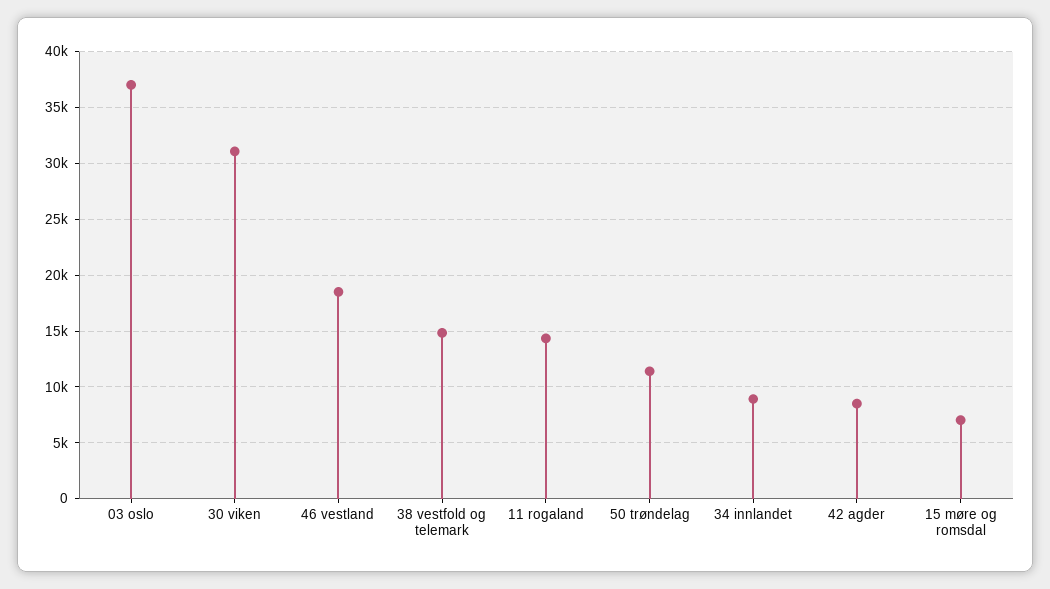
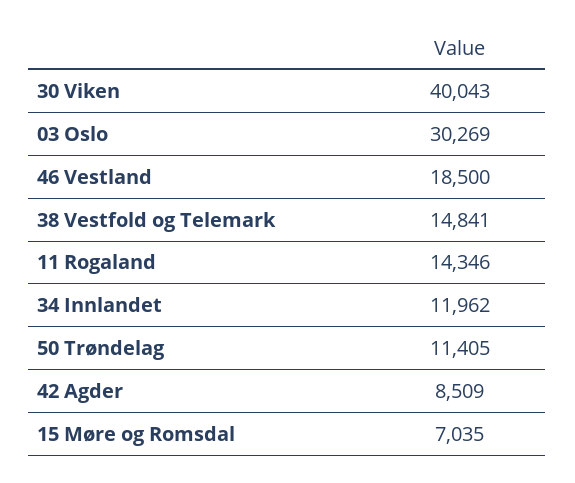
03 oslo: 37000 -> 30269
30 viken: 31000 -> 40043
34 innlandet: 9000 -> 11962

